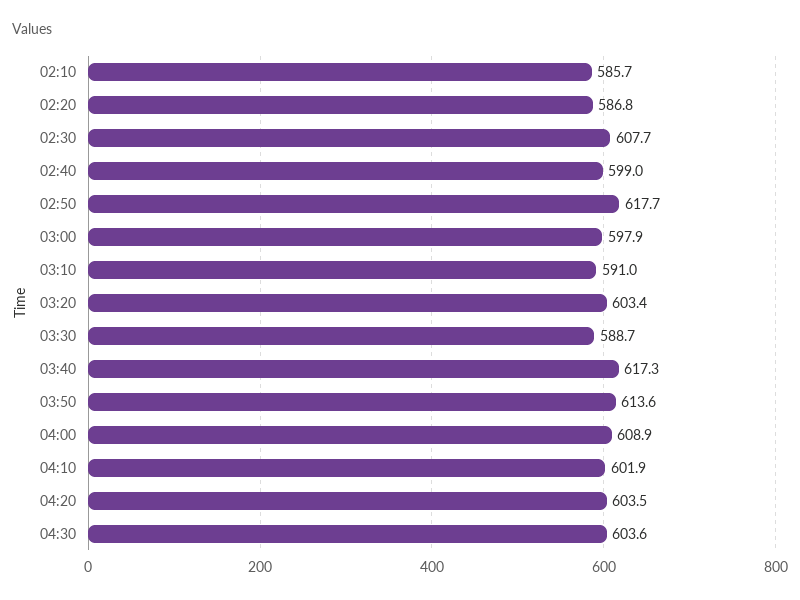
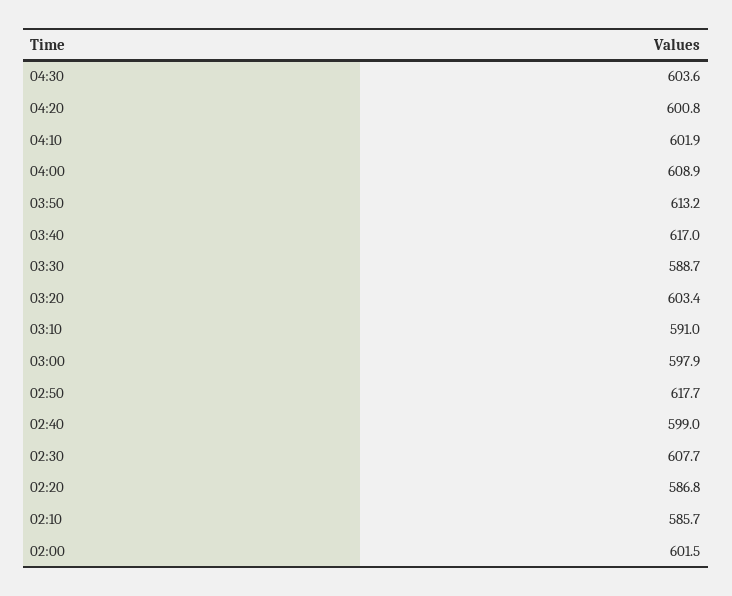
03:40: 617.3 -> 617
03:50: 613.6 -> 613.2
04:20: 603.5 -> 600.8
02:00: none -> 601.5

